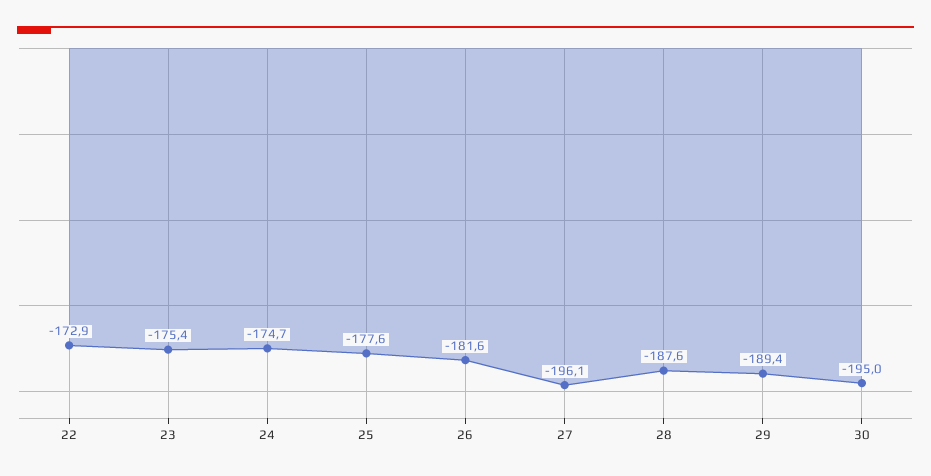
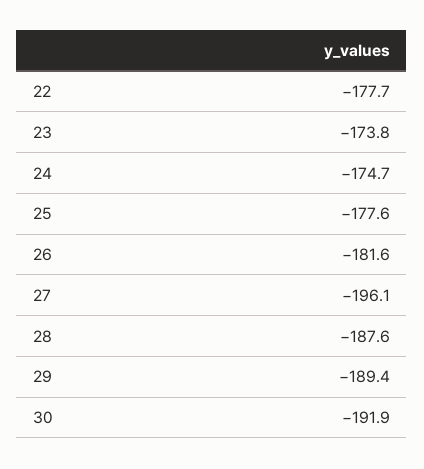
22: -172.9 -> -177.7
23: -175.4 -> -173.8
30: -195 -> -191.9

